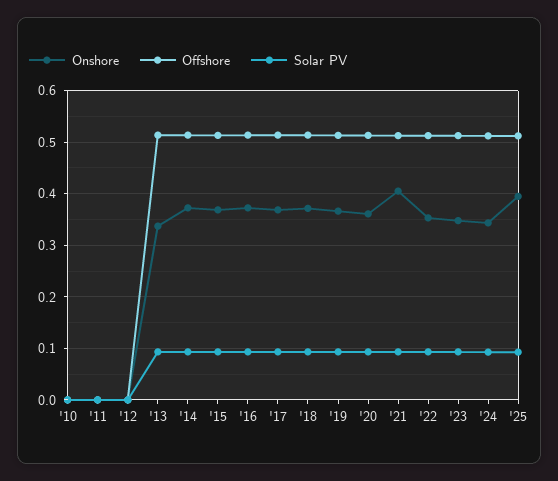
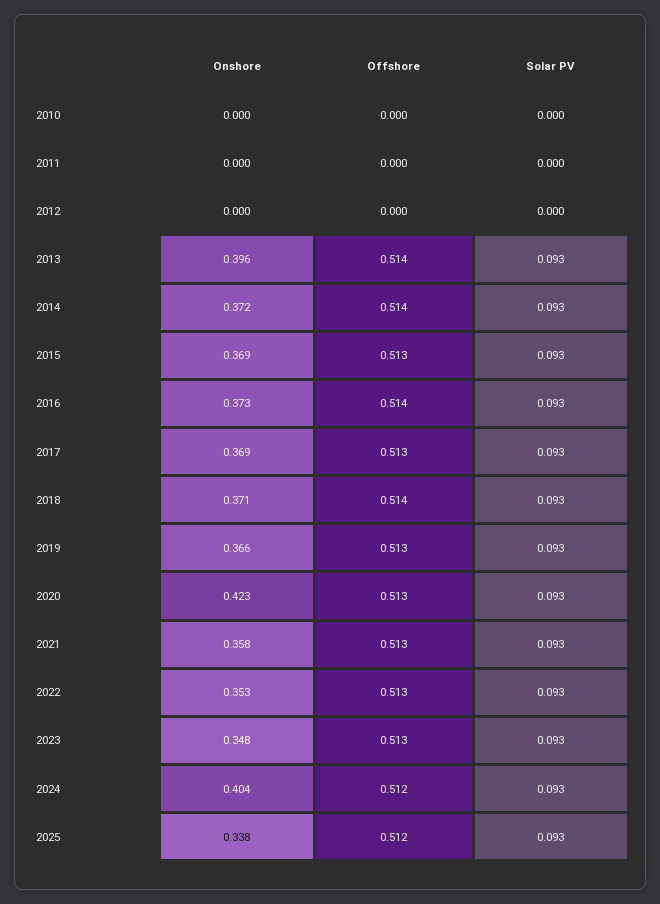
Onshore, '13: 0.34 -> 0.396
Onshore, '20: 0.36 -> 0.423
Onshore, '21: 0.4 -> 0.358
Onshore, '24: 0.34 -> 0.404
Onshore, '25: 0.4 -> 0.338

